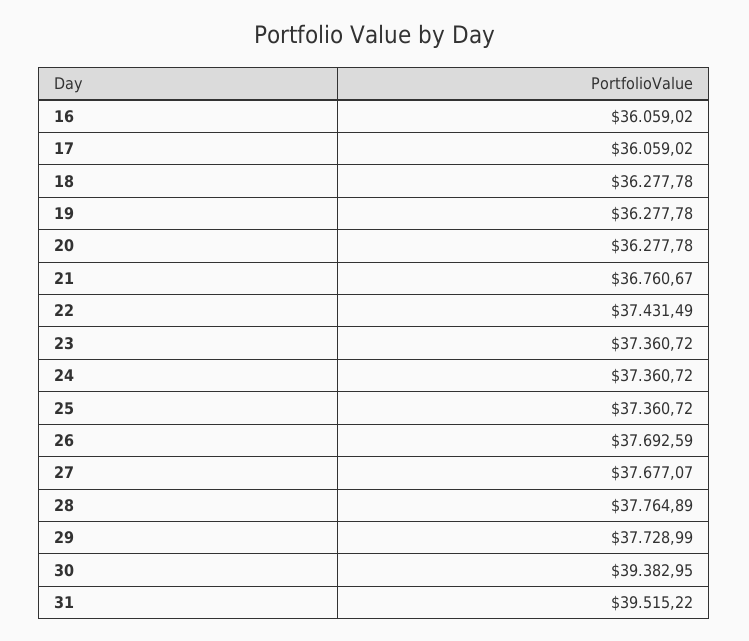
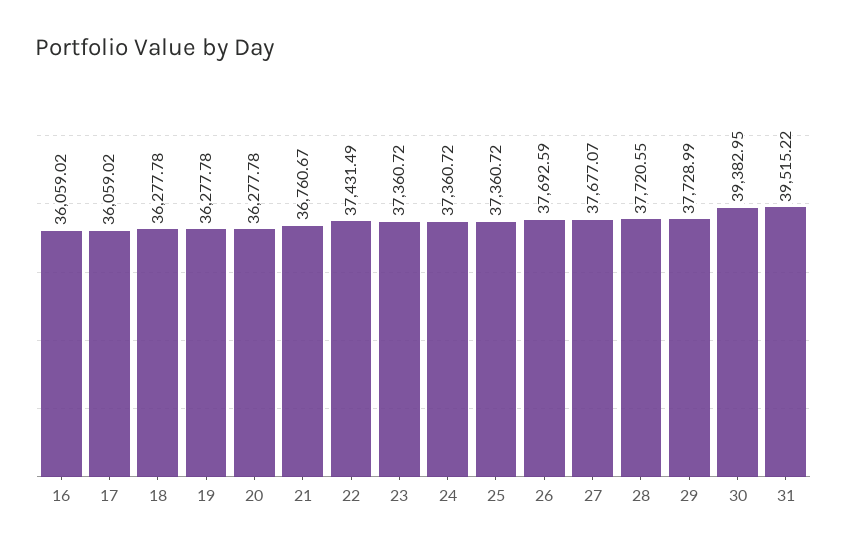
28: 37764.89 -> 37720.55

